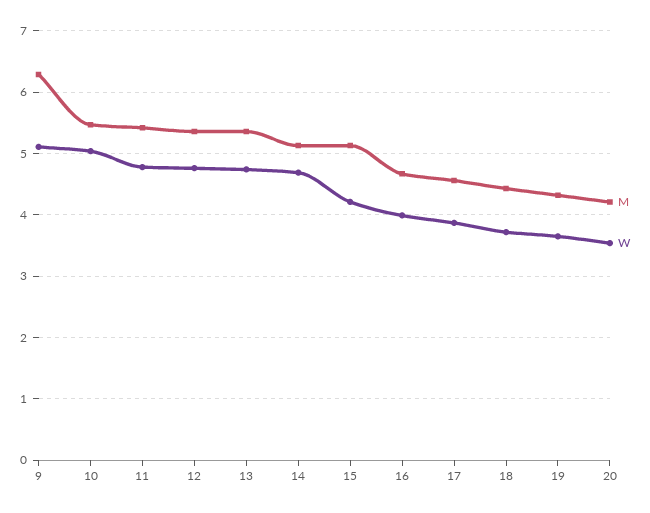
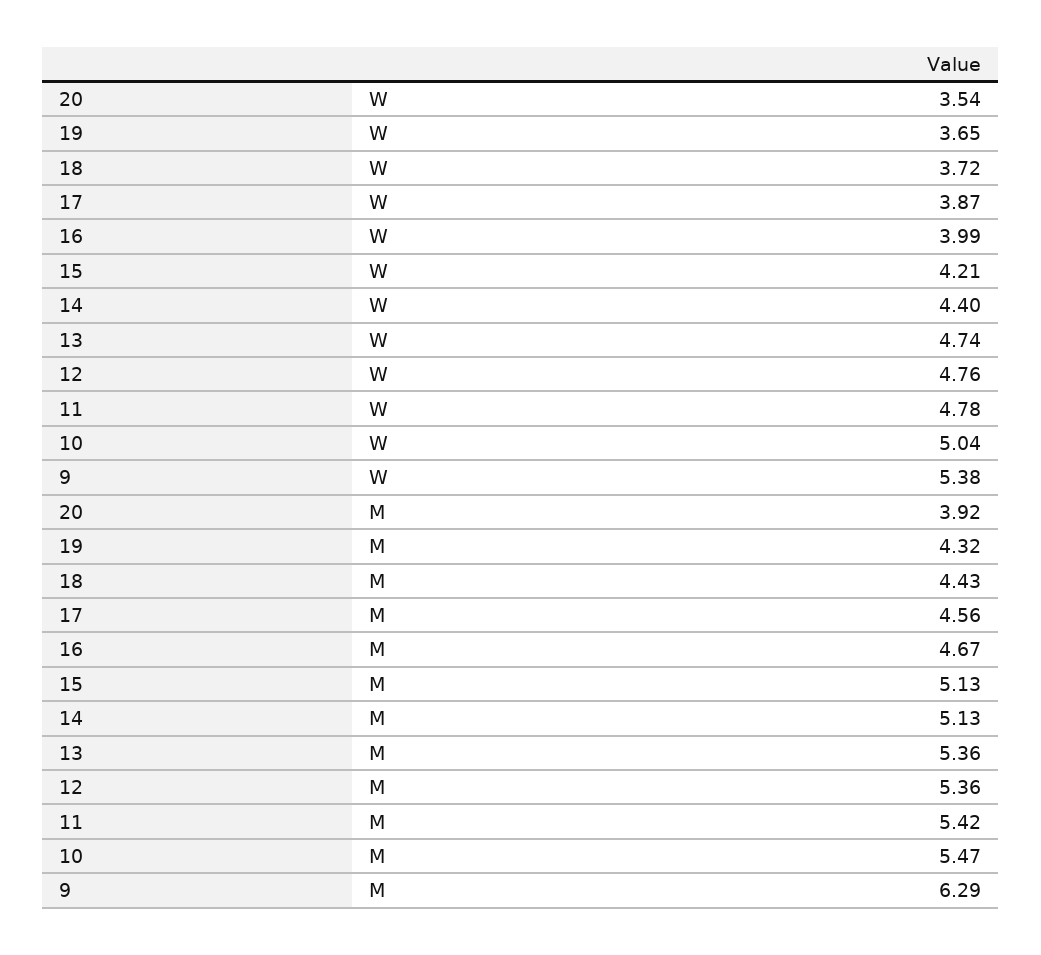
W, 9: 5.1 -> 5.38
W, 14: 4.7 -> 4.4
M, 20: 4.2 -> 3.92

